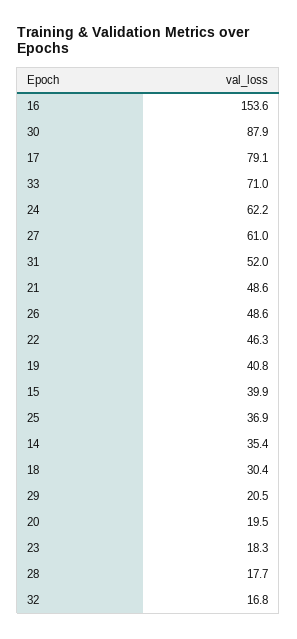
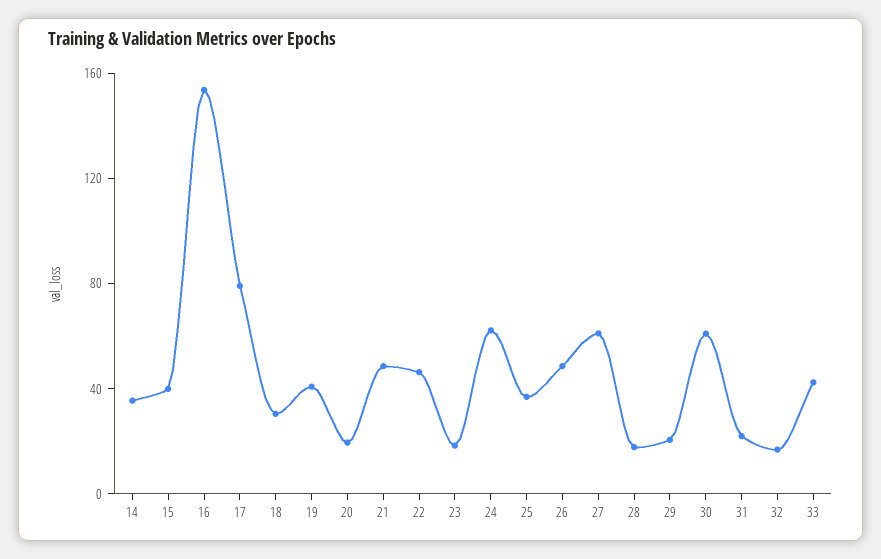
30: 87.9 -> 60
33: 71 -> 40
31: 52 -> 20

